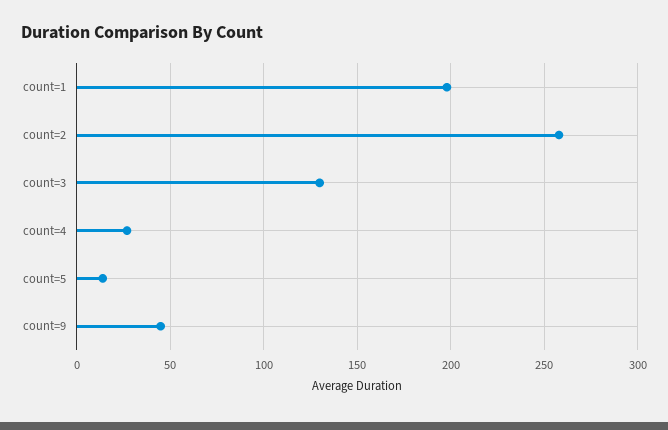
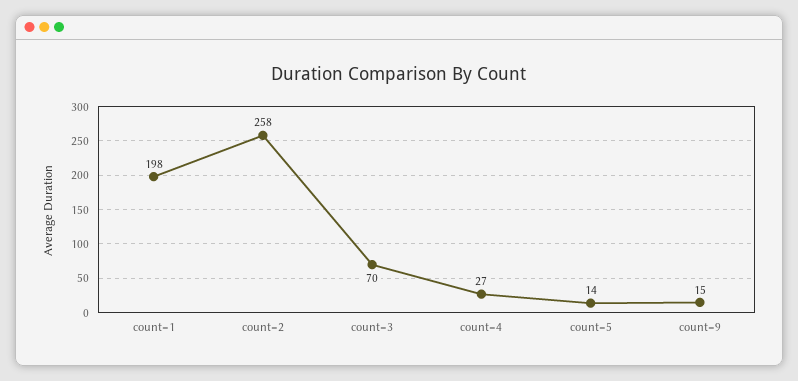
count=3: 130 -> 70
count=9: 45 -> 15

